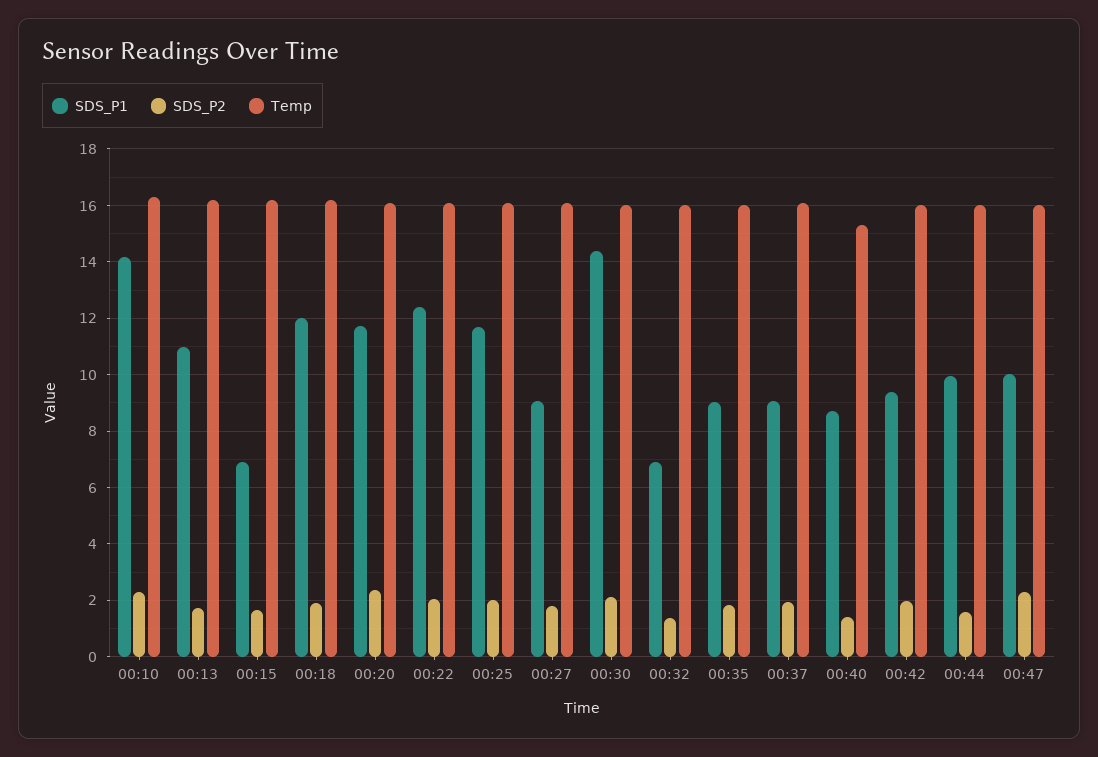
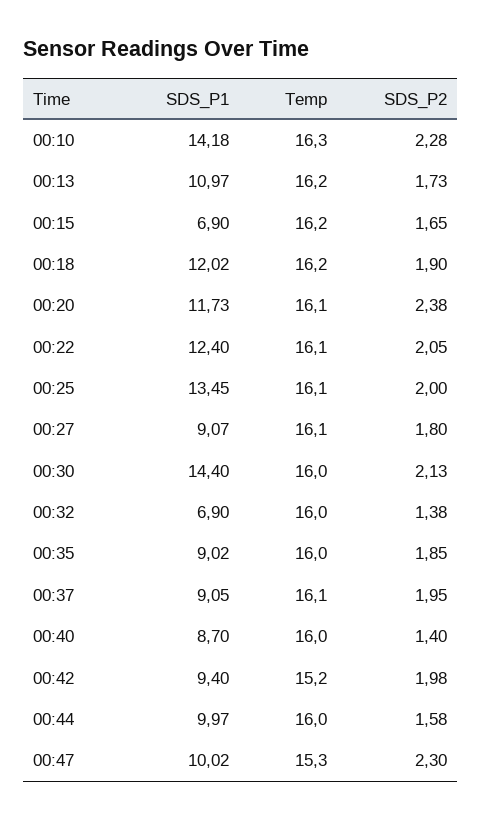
SDS_P1, 00:25: 11.75 -> 13.45
Temp, 00:40: 15.25 -> 16
Temp, 00:42: 16 -> 15.2
Temp, 00:47: 16 -> 15.3

